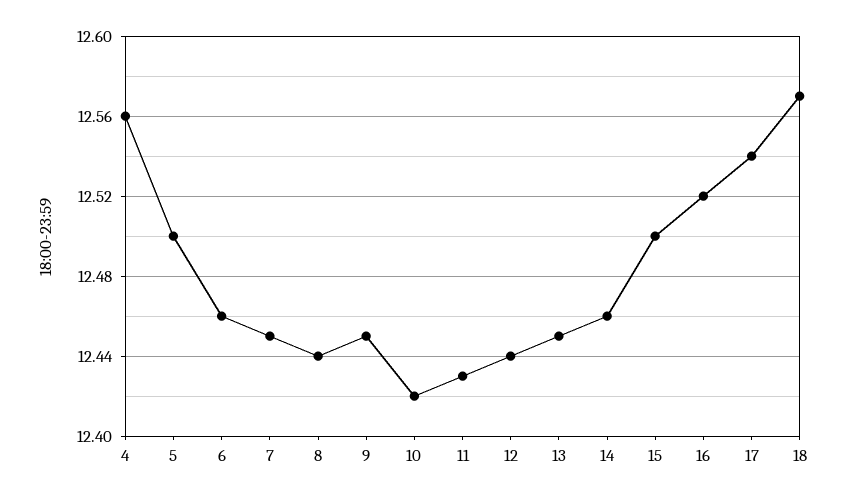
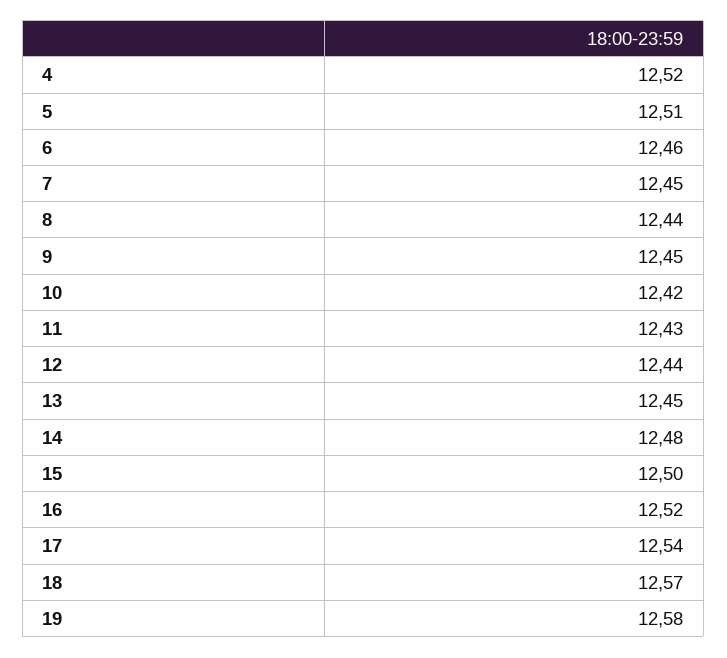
4: 12.56 -> 12.52
5: 12.5 -> 12.51
14: 12.46 -> 12.48
19: none -> 12.58

